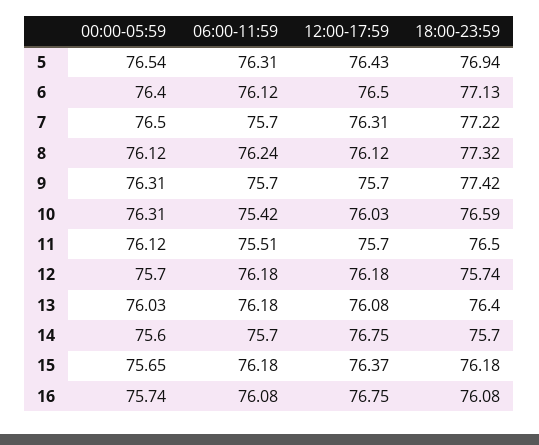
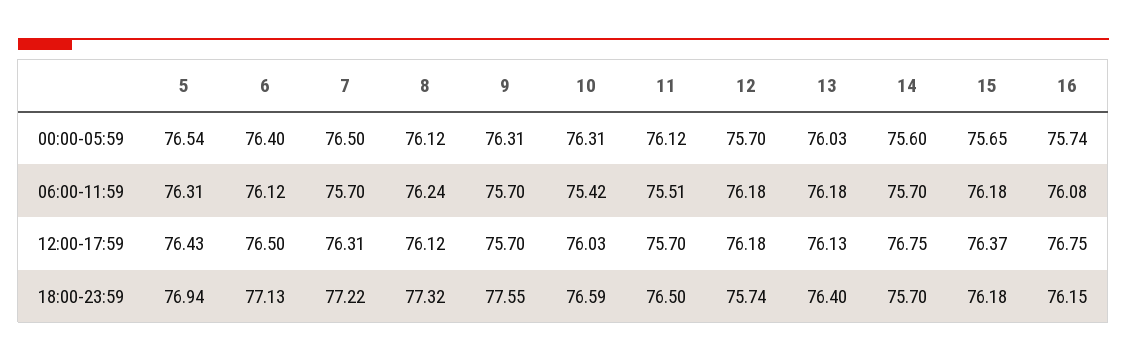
18:00-23:59, 9: 77.42 -> 77.55
12:00-17:59, 13: 76.08 -> 76.13
18:00-23:59, 16: 76.08 -> 76.15

